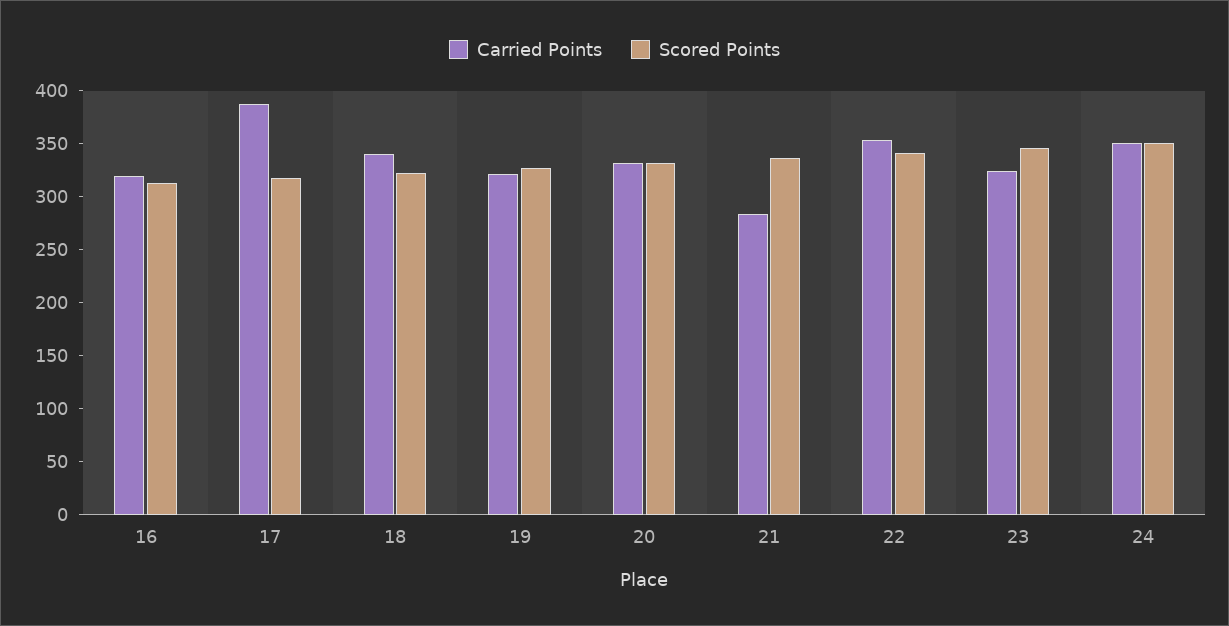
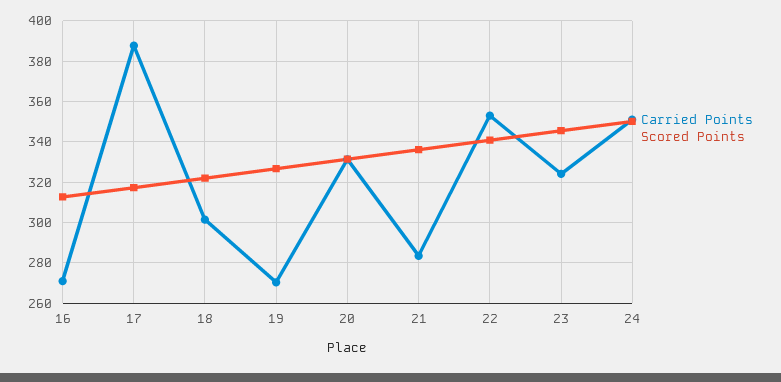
Carried Points, 16: 320 -> 270
Carried Points, 18: 340 -> 300
Carried Points, 19: 320 -> 270

